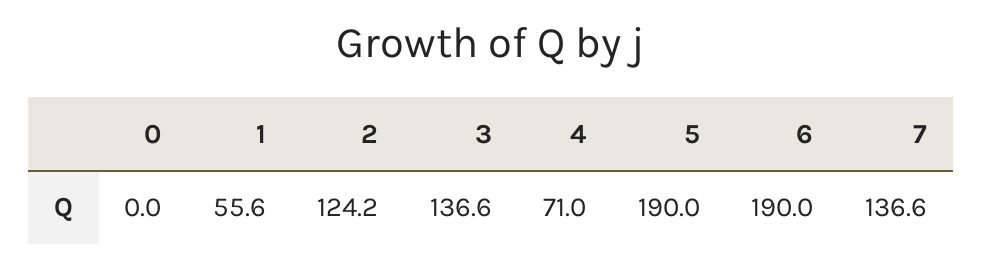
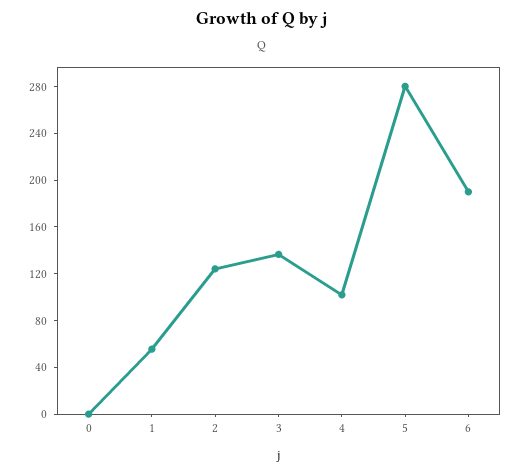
4: 71 -> 100
5: 190 -> 280
7: 136.6 -> none

